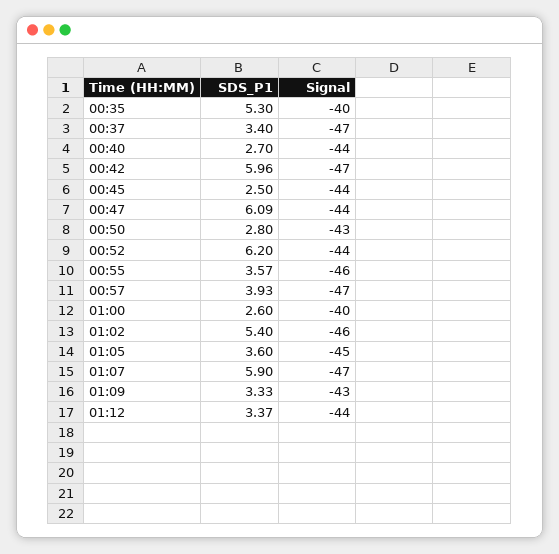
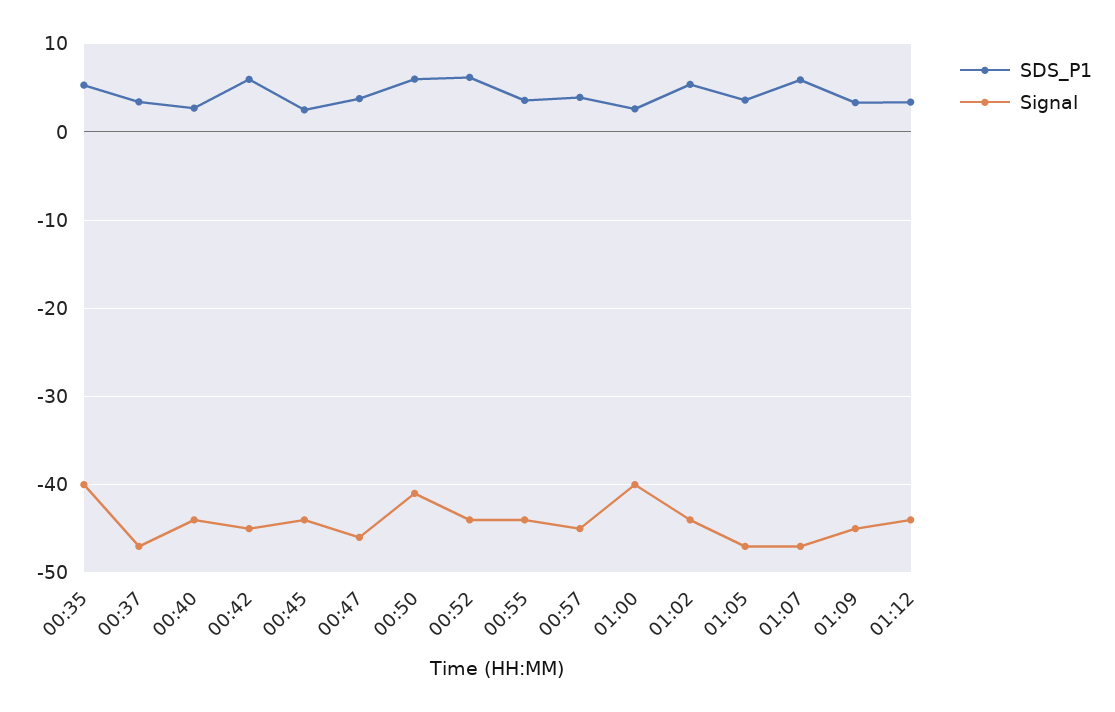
Signal, 00:42: -47 -> -45
SDS_P1, 00:47: 6.09 -> 4
Signal, 00:47: -44 -> -46
SDS_P1, 00:50: 2.8 -> 6
Signal, 00:50: -43 -> -41
Signal, 00:55: -46 -> -44
Signal, 00:57: -47 -> -45
Signal, 01:02: -46 -> -44
Signal, 01:05: -45 -> -47
Signal, 01:09: -43 -> -45

